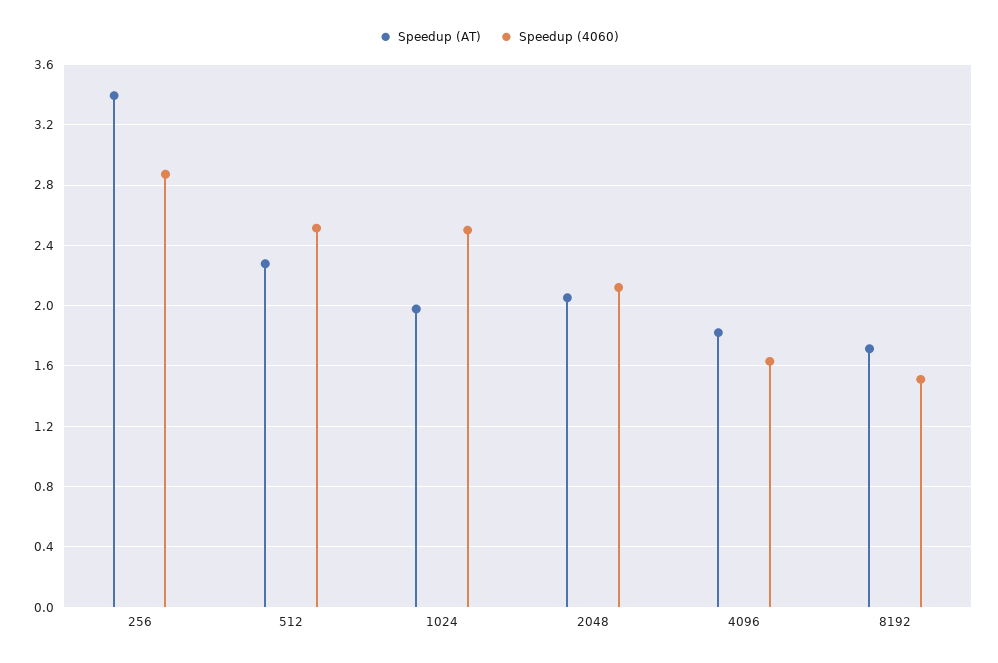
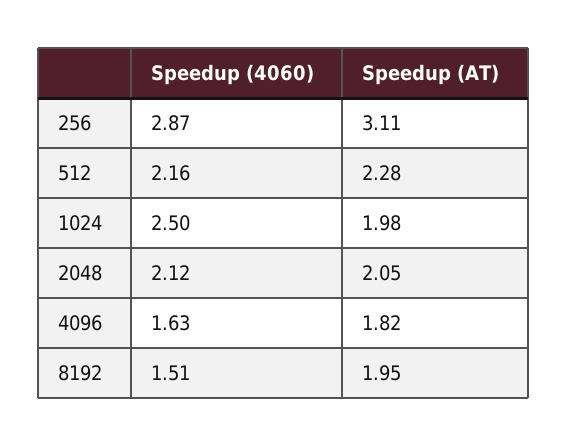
Speedup (AT), 256: 3.4 -> 3.11
Speedup (4060), 512: 2.5 -> 2.16
Speedup (AT), 8192: 1.7 -> 1.95

